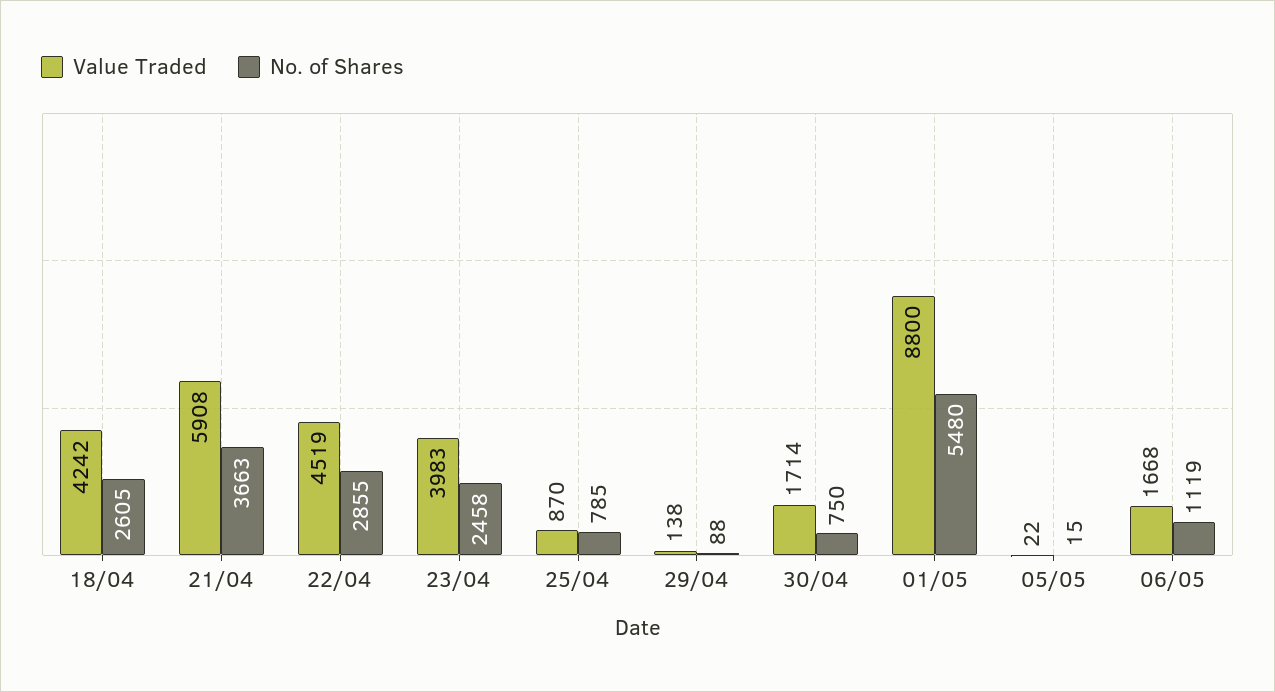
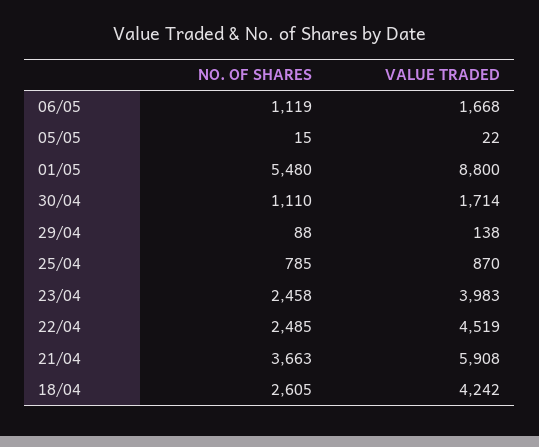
No. of Shares, 22/04: 2855 -> 2485
No. of Shares, 30/04: 750 -> 1110

